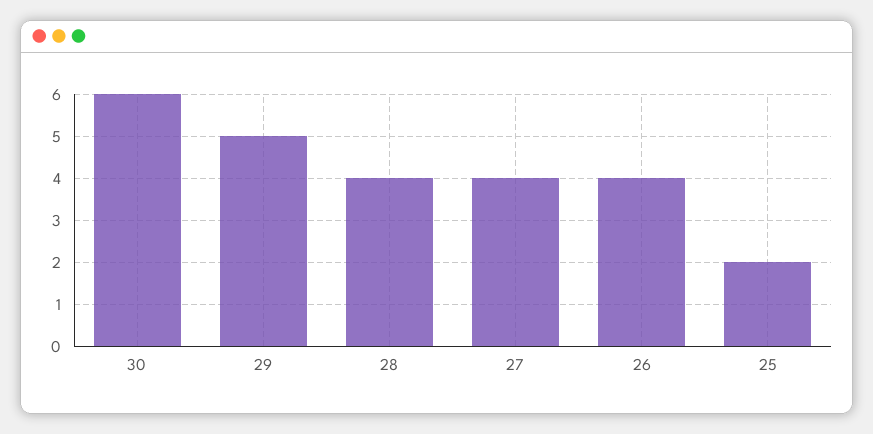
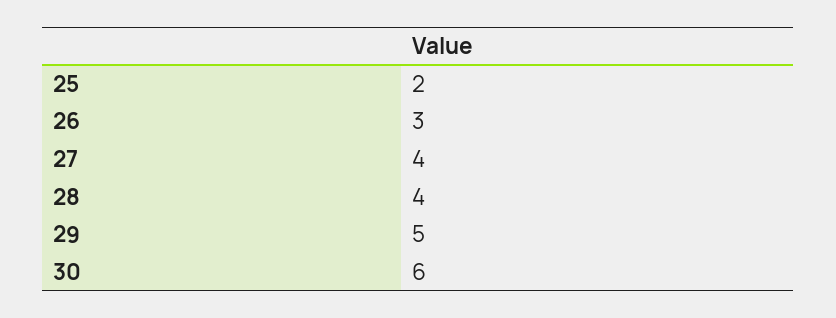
26: 4 -> 3

